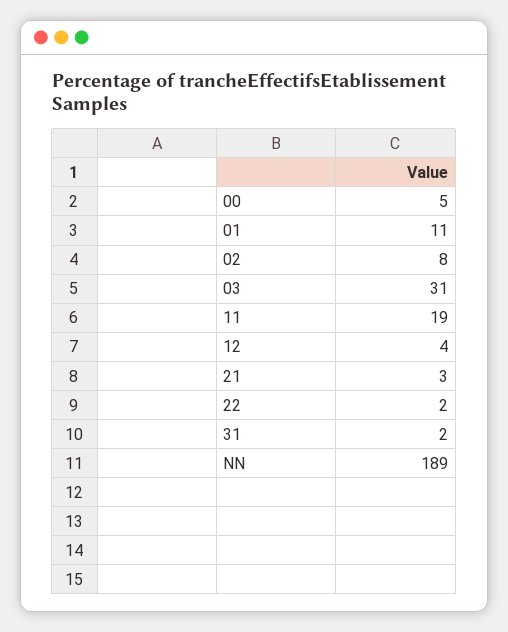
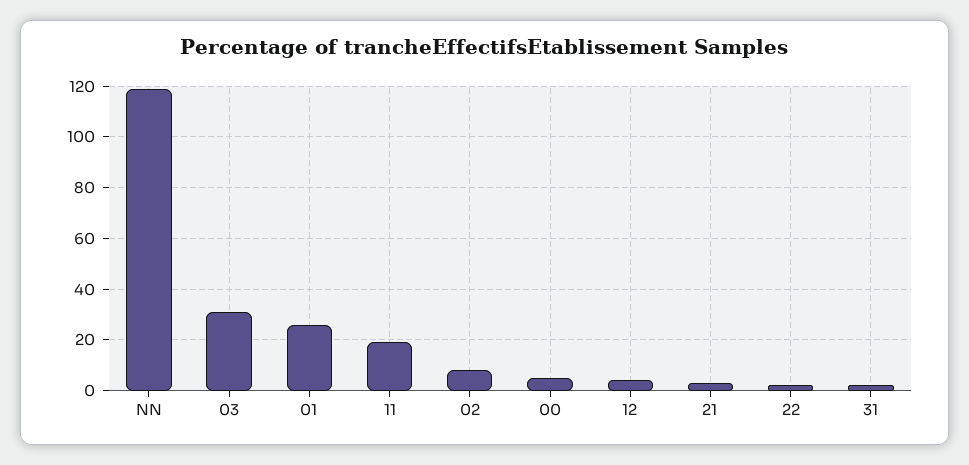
01: 11 -> 25
NN: 189 -> 120

